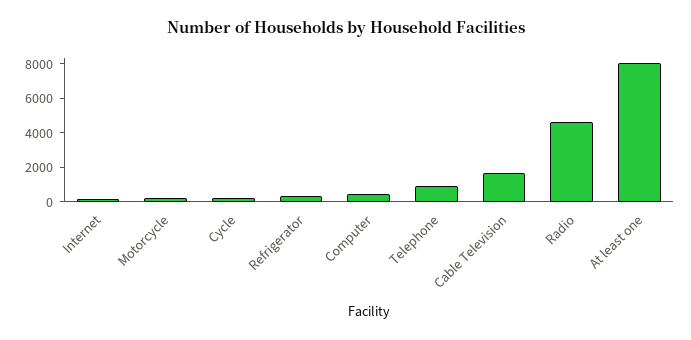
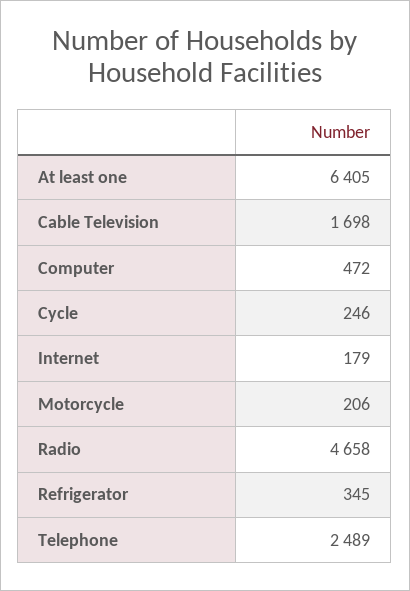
Telephone: 1000 -> 2489
At least one: 8000 -> 6405

